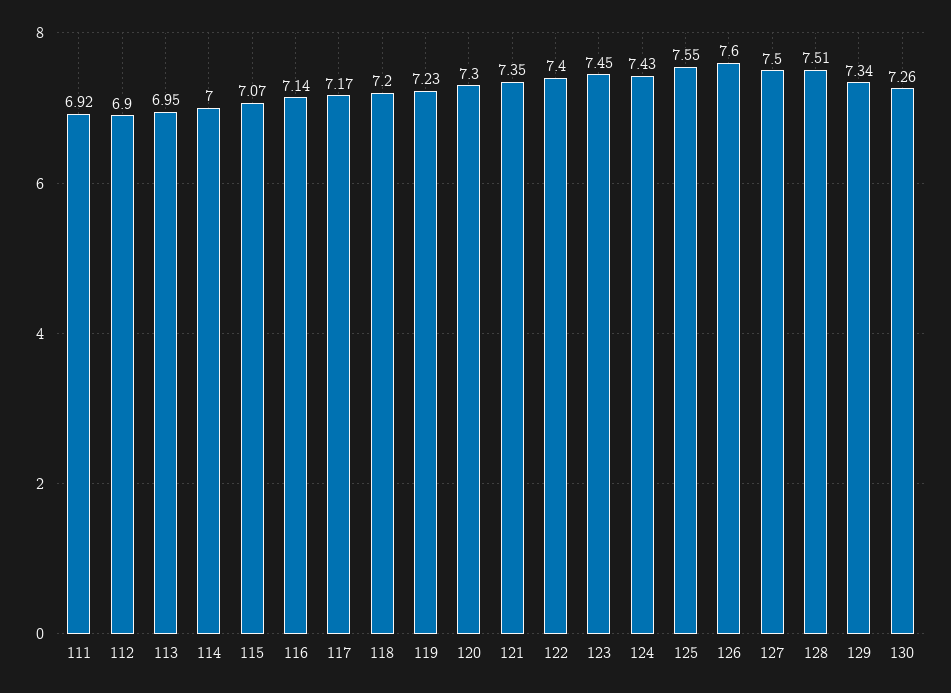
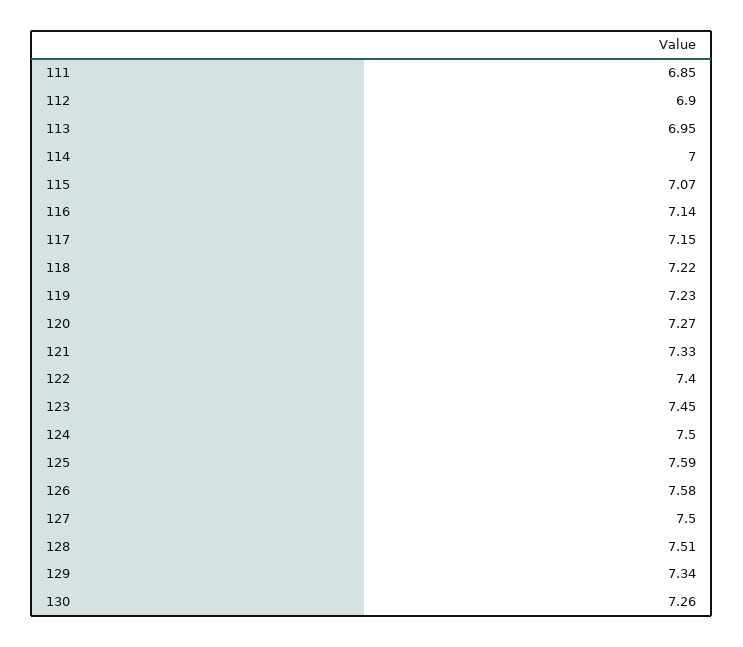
111: 6.92 -> 6.85
117: 7.17 -> 7.15
118: 7.2 -> 7.22
120: 7.3 -> 7.27
121: 7.35 -> 7.33
124: 7.43 -> 7.5
125: 7.55 -> 7.59
126: 7.6 -> 7.58

